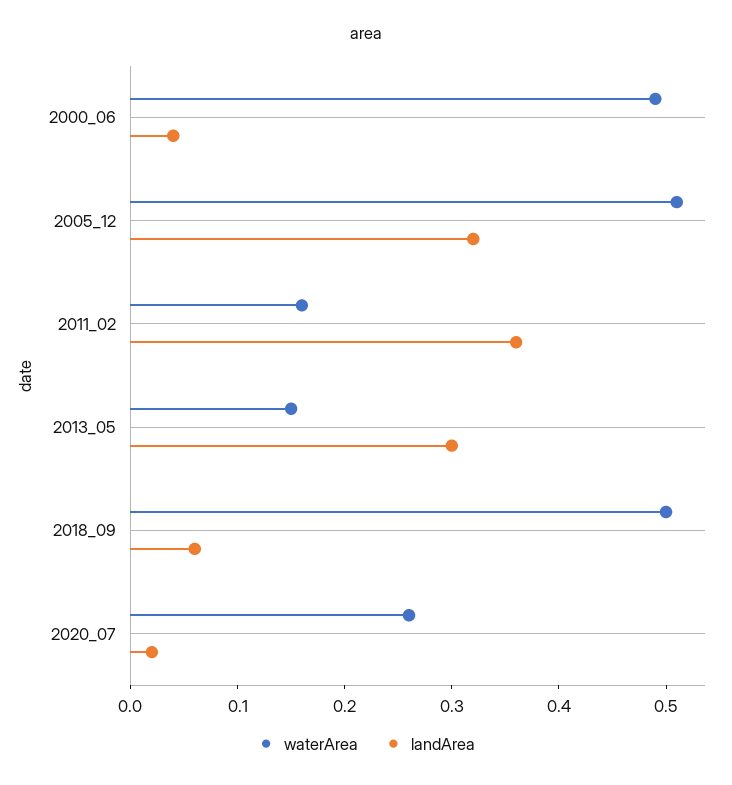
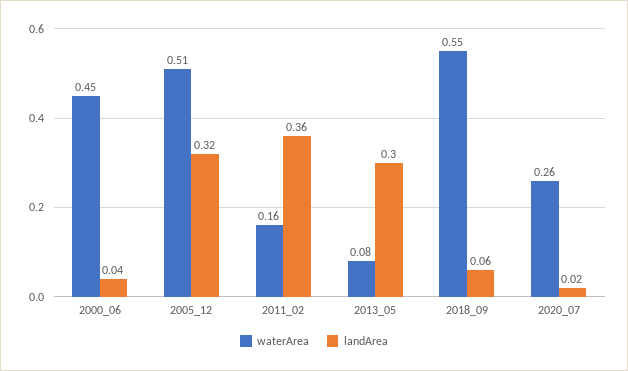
waterArea, 2000_06: 0.49 -> 0.45
waterArea, 2013_05: 0.15 -> 0.08
waterArea, 2018_09: 0.5 -> 0.55

